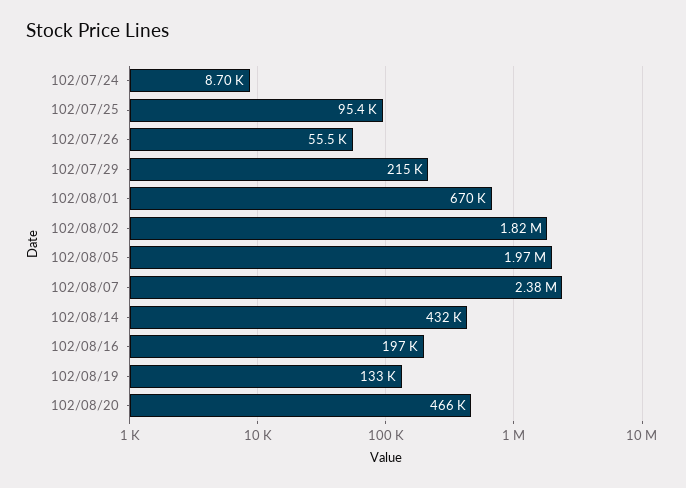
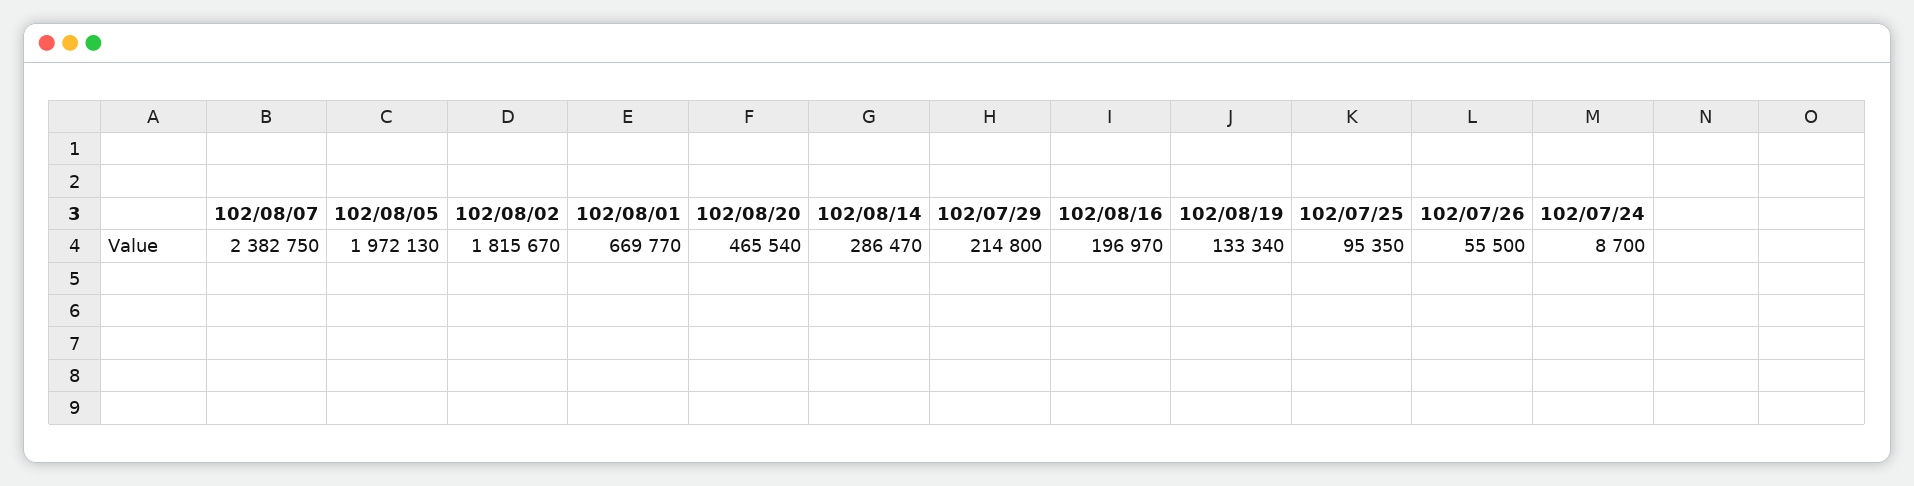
102/08/14: 432000 -> 286470

